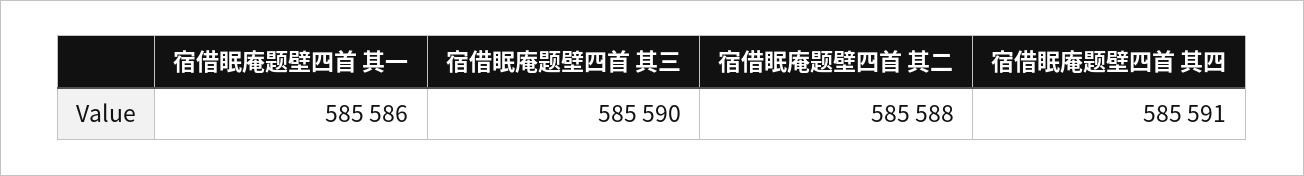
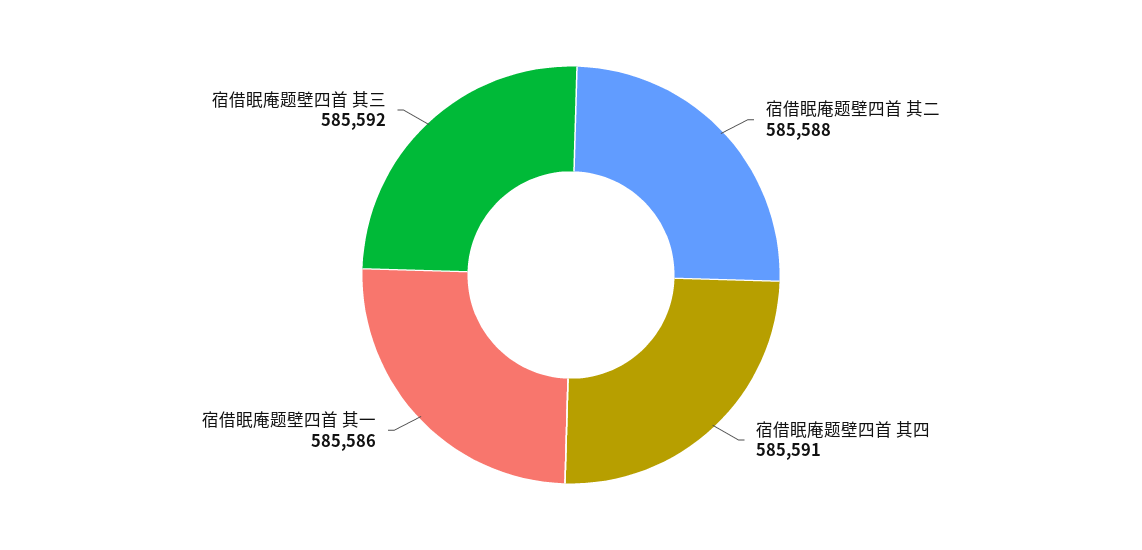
宿借眠庵题壁四首 其三: 585590 -> 585592

